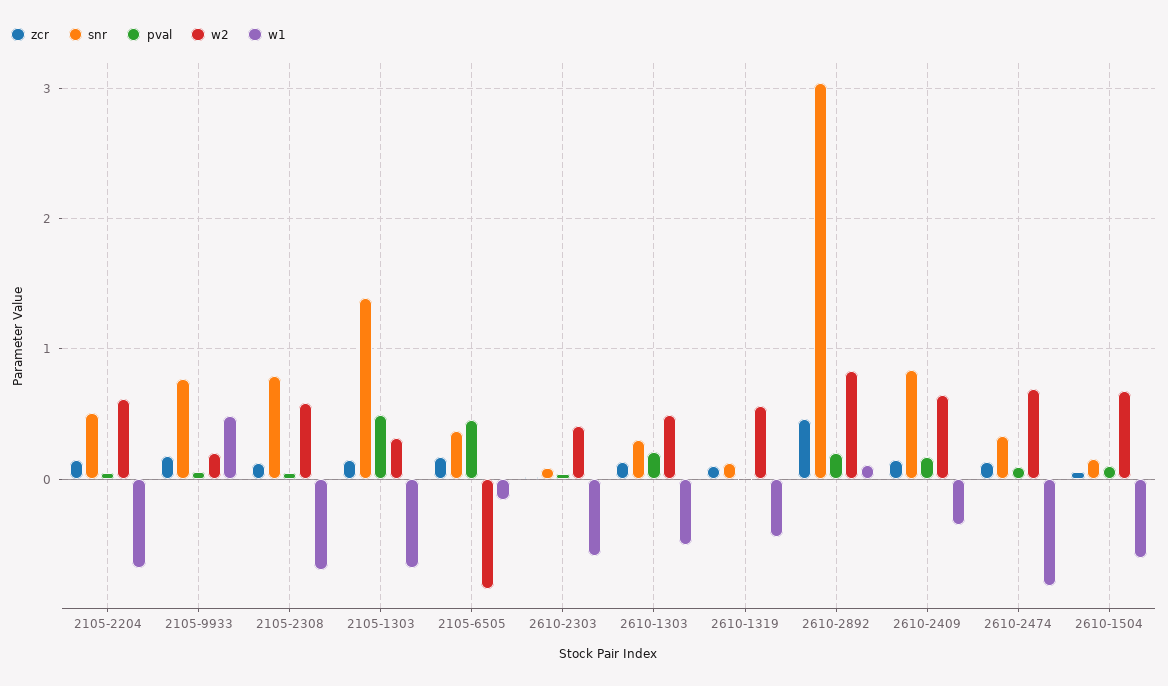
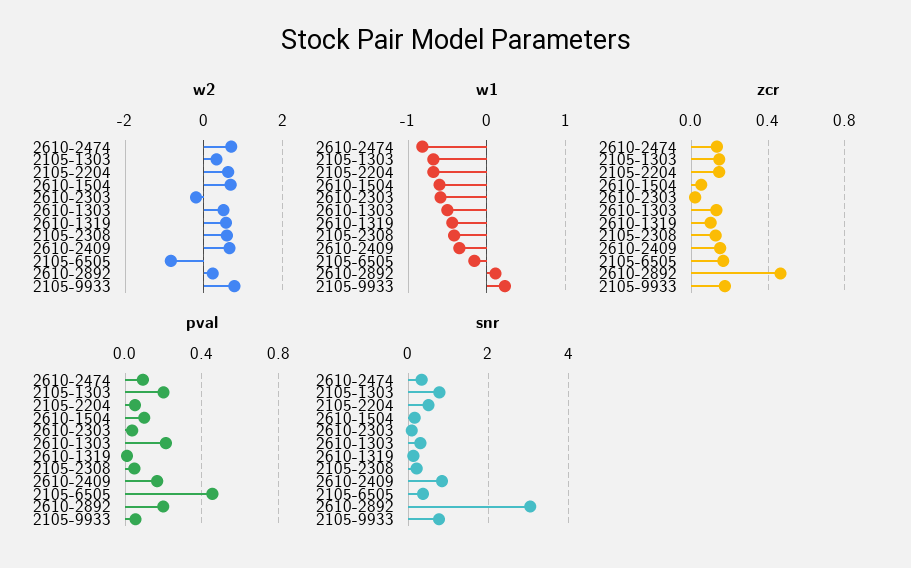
w2, 2105-9933: 0.2 -> 0.8
w1, 2105-9933: 0.5 -> 0.2
snr, 2105-2308: 0.8 -> 0.2
w1, 2105-2308: -0.7 -> -0.4
snr, 2105-1303: 1.4 -> 0.8
pval, 2105-1303: 0.5 -> 0.2
w2, 2610-2303: 0.4 -> -0.2
w2, 2610-2892: 0.8 -> 0.2

